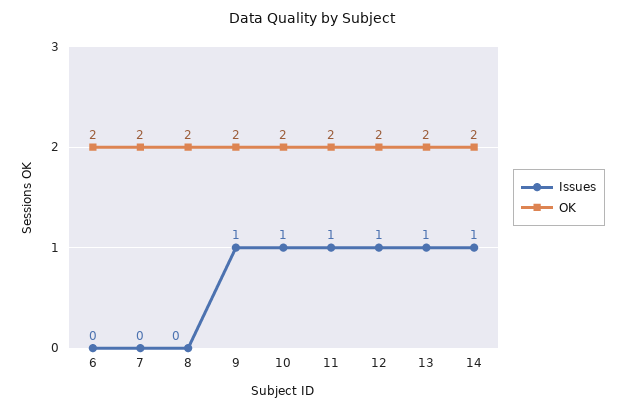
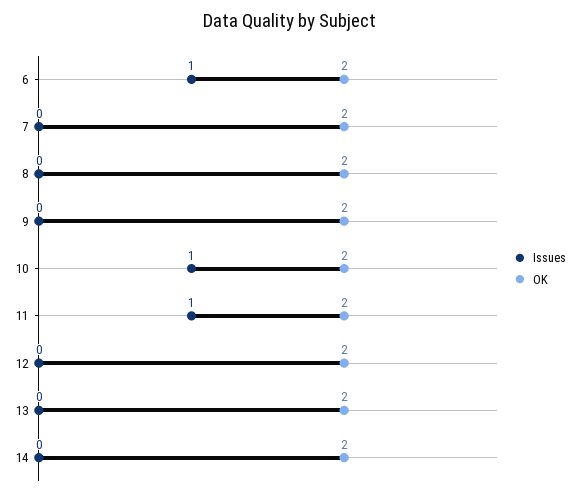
Issues, 6: 0 -> 1
Issues, 9: 1 -> 0
Issues, 12: 1 -> 0
Issues, 13: 1 -> 0
Issues, 14: 1 -> 0

